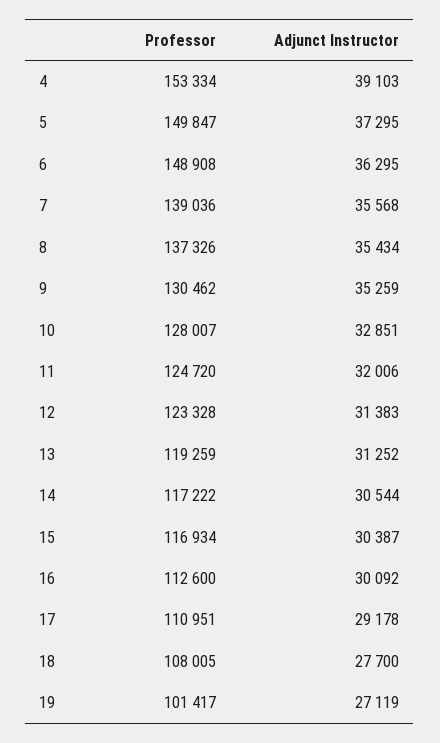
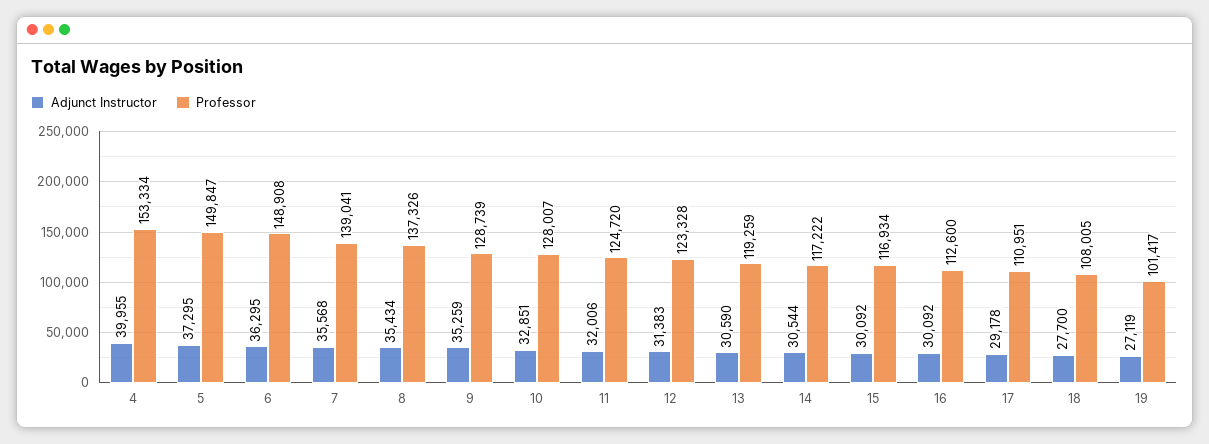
Adjunct Instructor, 4: 39103 -> 39955
Professor, 7: 139036 -> 139041
Professor, 9: 130462 -> 128739
Adjunct Instructor, 13: 31252 -> 30590
Adjunct Instructor, 15: 30387 -> 30092

